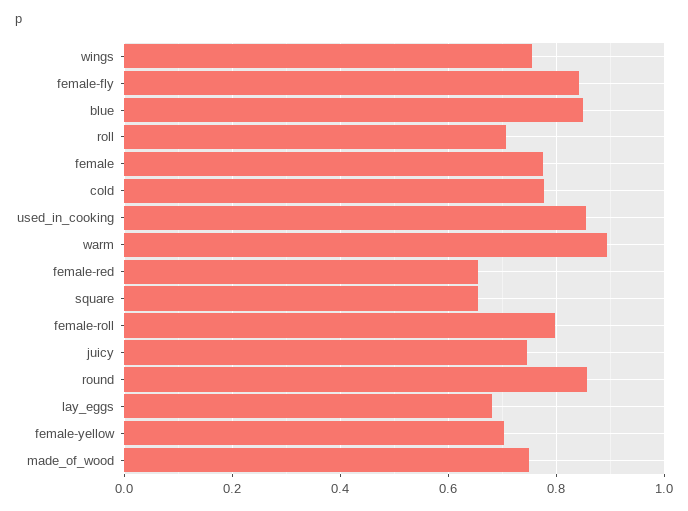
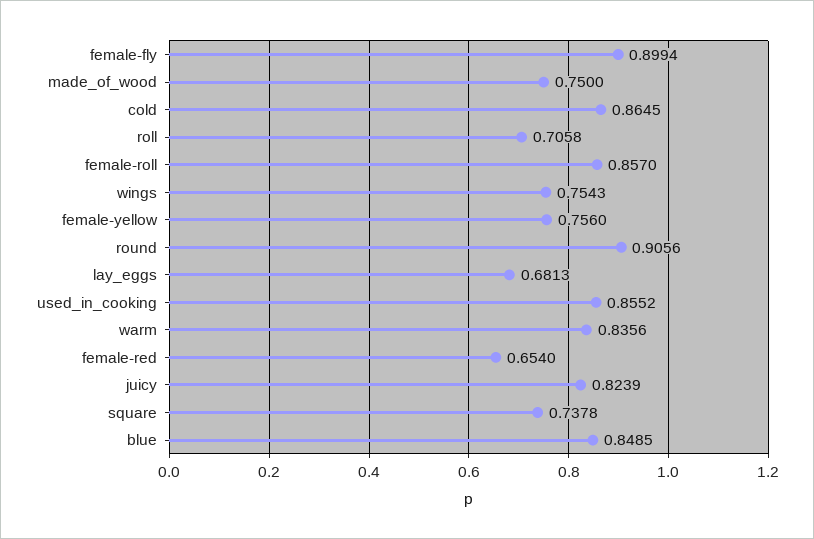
female-fly: 0.84 -> 0.8994
female: 0.78 -> none
cold: 0.78 -> 0.8645
warm: 0.9 -> 0.8356
square: 0.66 -> 0.7378
female-roll: 0.8 -> 0.857
juicy: 0.74 -> 0.8239
round: 0.86 -> 0.9056
female-yellow: 0.7 -> 0.756

